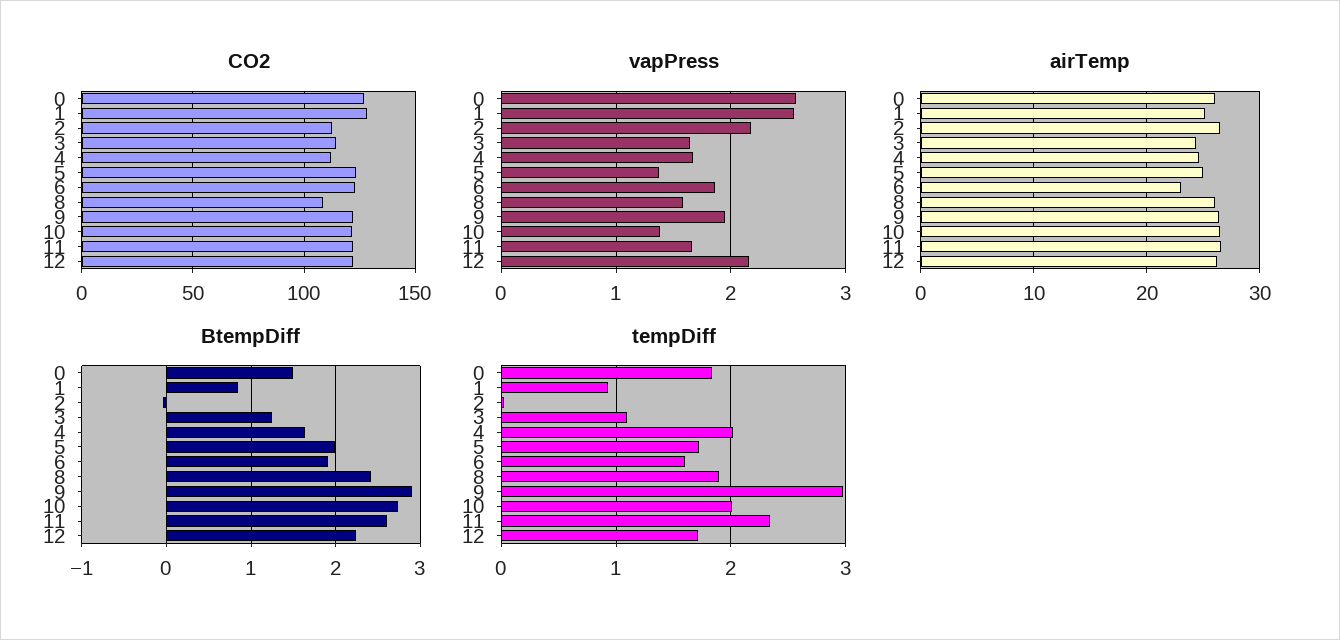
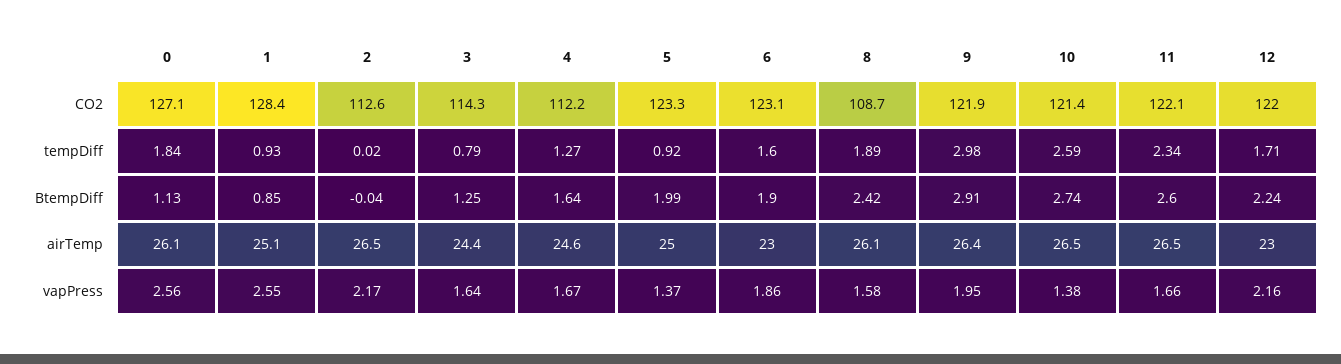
airTemp, 12: 26 -> 23
BtempDiff, 0: 1.5 -> 1.13
tempDiff, 3: 1.1 -> 0.79
tempDiff, 4: 2 -> 1.27
tempDiff, 5: 1.7 -> 0.92
tempDiff, 10: 2 -> 2.59

